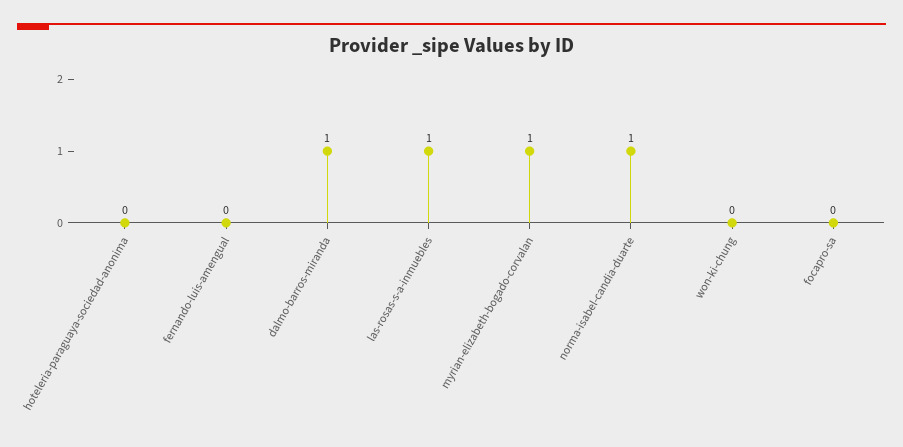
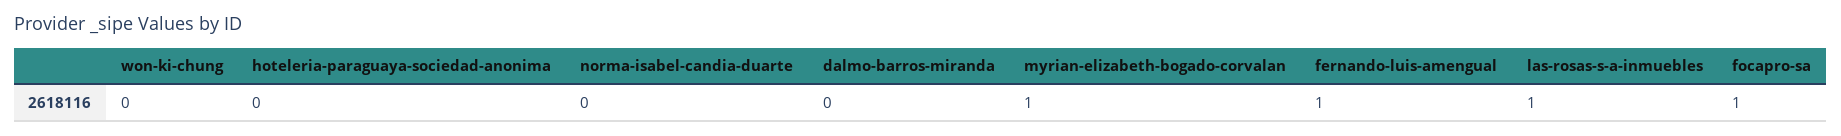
fernando-luis-amengual: 0 -> 1
dalmo-barros-miranda: 1 -> 0
norma-isabel-candia-duarte: 1 -> 0
focapro-sa: 0 -> 1

